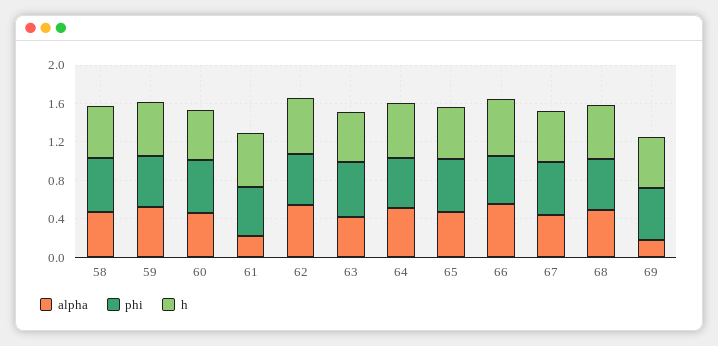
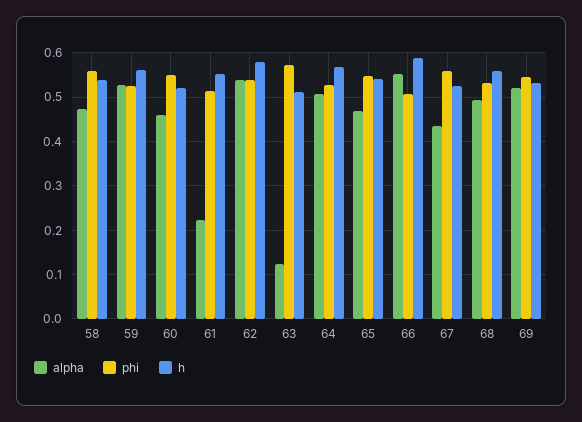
alpha, 63: 0.4 -> 0.12
alpha, 69: 0.2 -> 0.52

